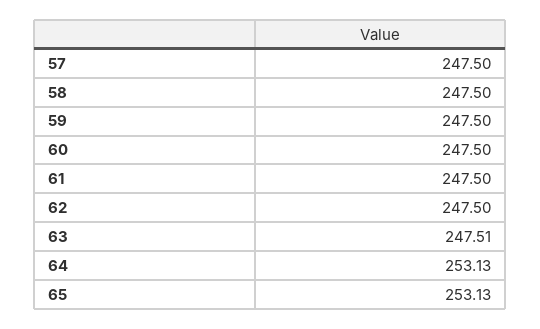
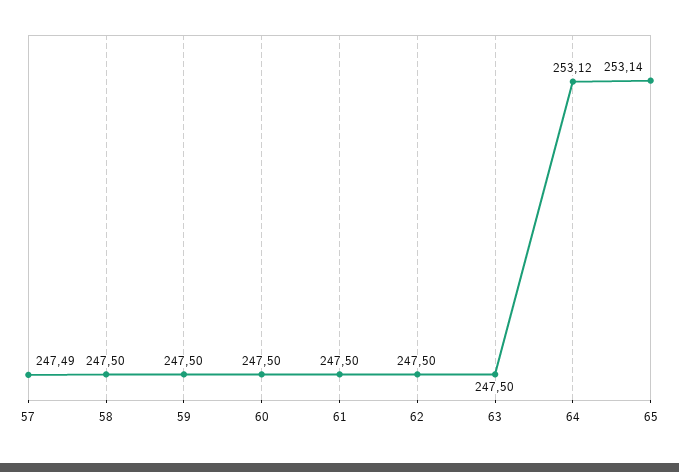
57: 247.5 -> 247.49
63: 247.51 -> 247.5
64: 253.13 -> 253.12
65: 253.13 -> 253.14

